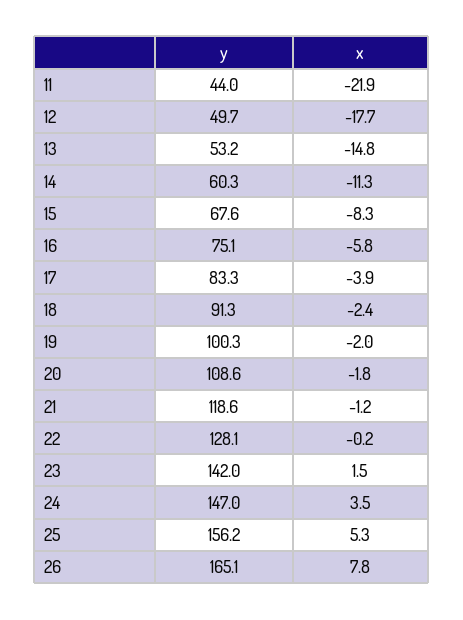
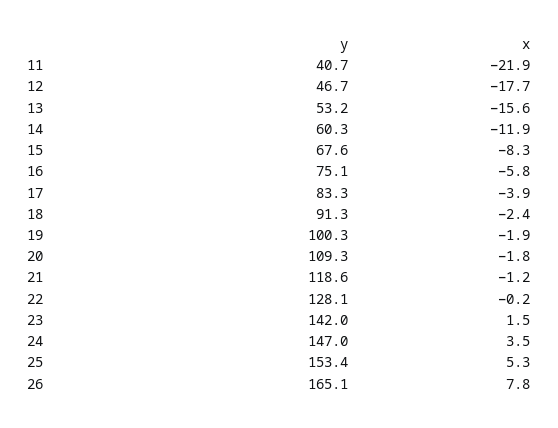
y, 11: 44 -> 40.7
y, 12: 49.7 -> 46.7
x, 13: -14.8 -> -15.6
x, 14: -11.3 -> -11.9
x, 19: -2 -> -1.9
y, 20: 108.6 -> 109.3
y, 25: 156.2 -> 153.4

